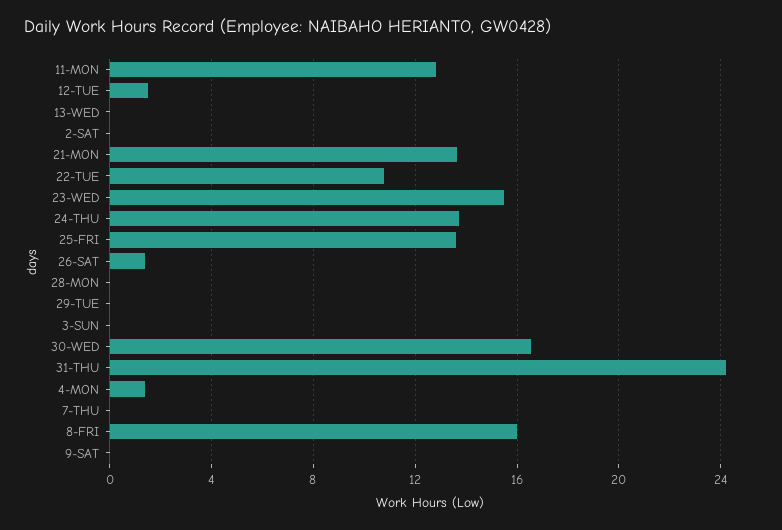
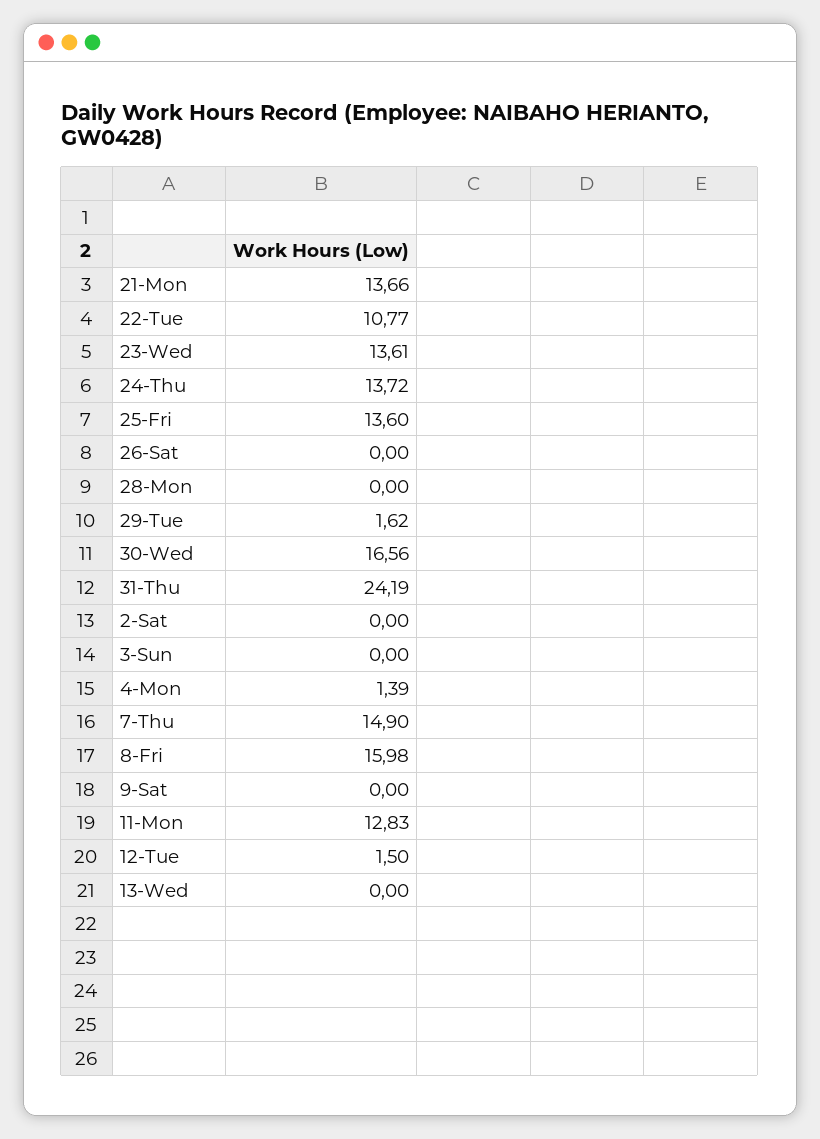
23-WED: 15.5 -> 13.61
26-SAT: 1.5 -> 0
29-TUE: 0 -> 1.62
7-THU: 0 -> 14.9

